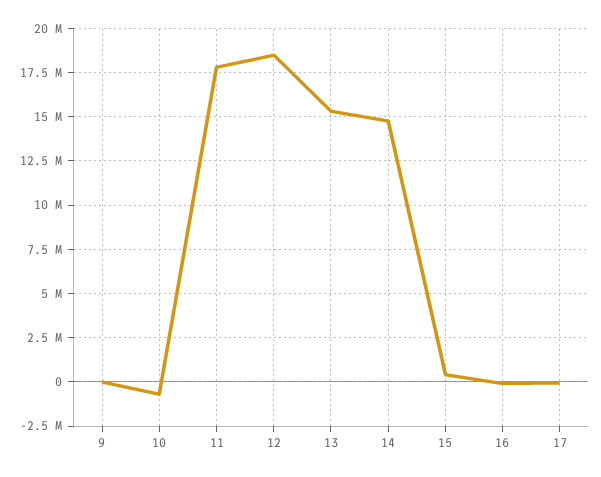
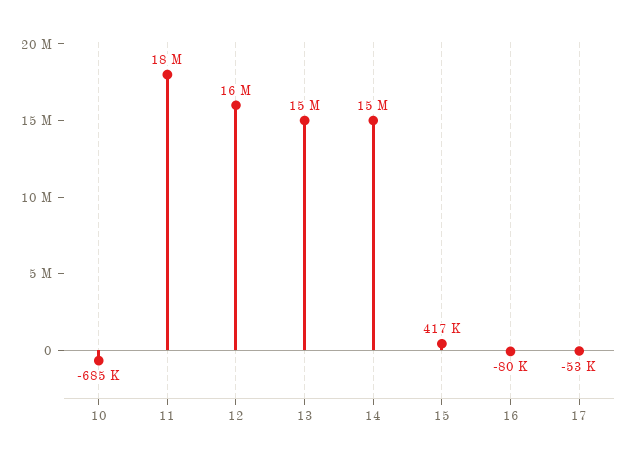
9: 0 -> none
12: 18500000 -> 16000000

